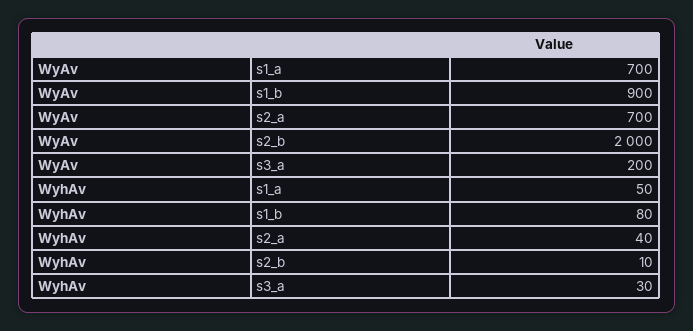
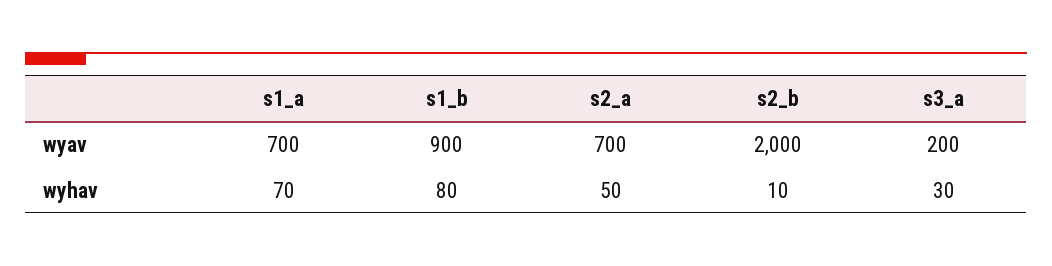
WyhAv, s1_a: 50 -> 70
WyhAv, s2_a: 40 -> 50

